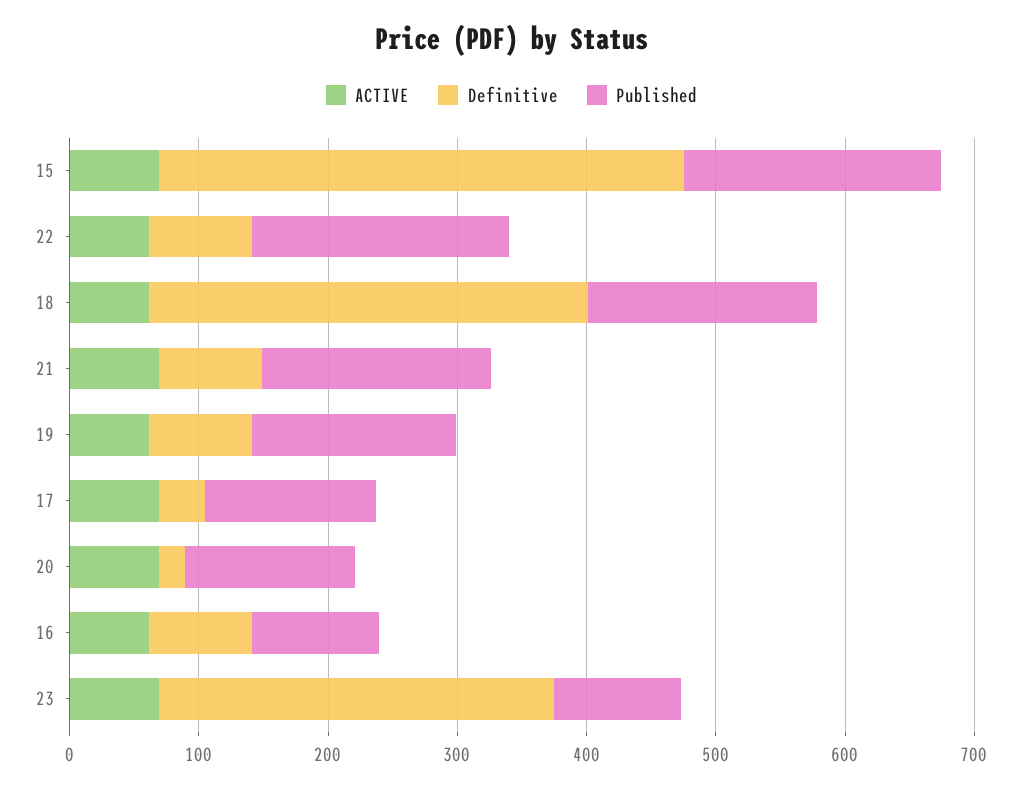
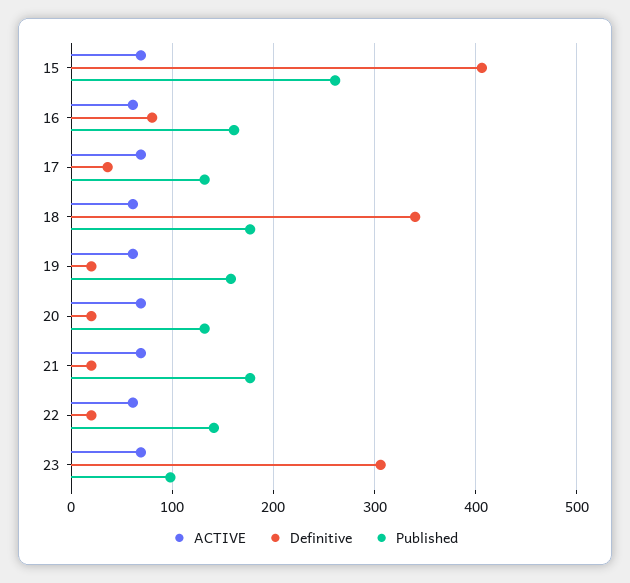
Published, 15: 200 -> 260
Definitive, 22: 80 -> 20
Published, 22: 200 -> 140
Definitive, 21: 80 -> 20
Definitive, 19: 80 -> 20
Published, 16: 100 -> 160

